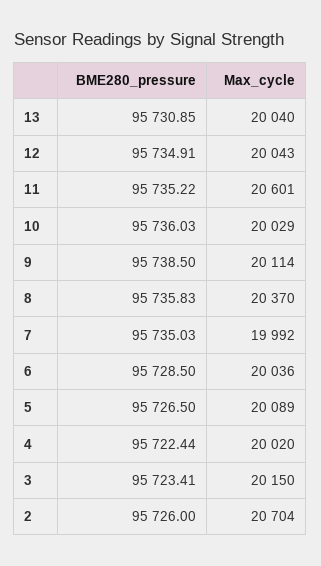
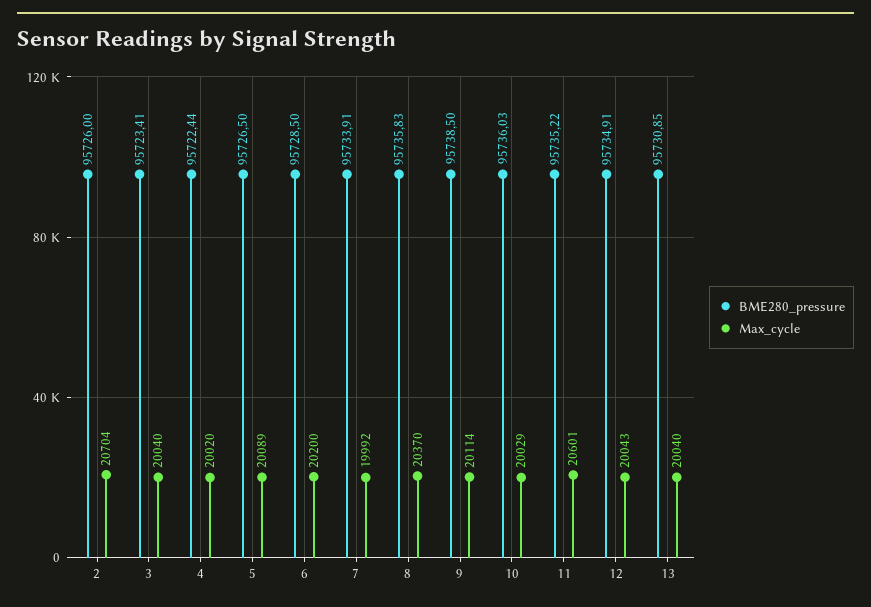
BME280_pressure, 7: 95735.03 -> 95733.91
Max_cycle, 6: 20036 -> 20200
Max_cycle, 3: 20150 -> 20040

